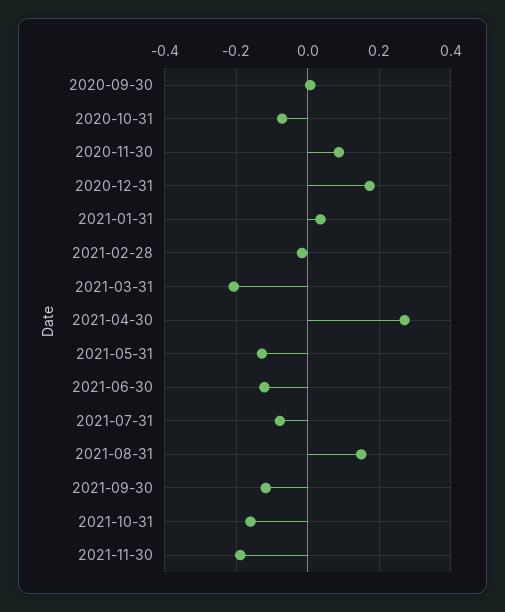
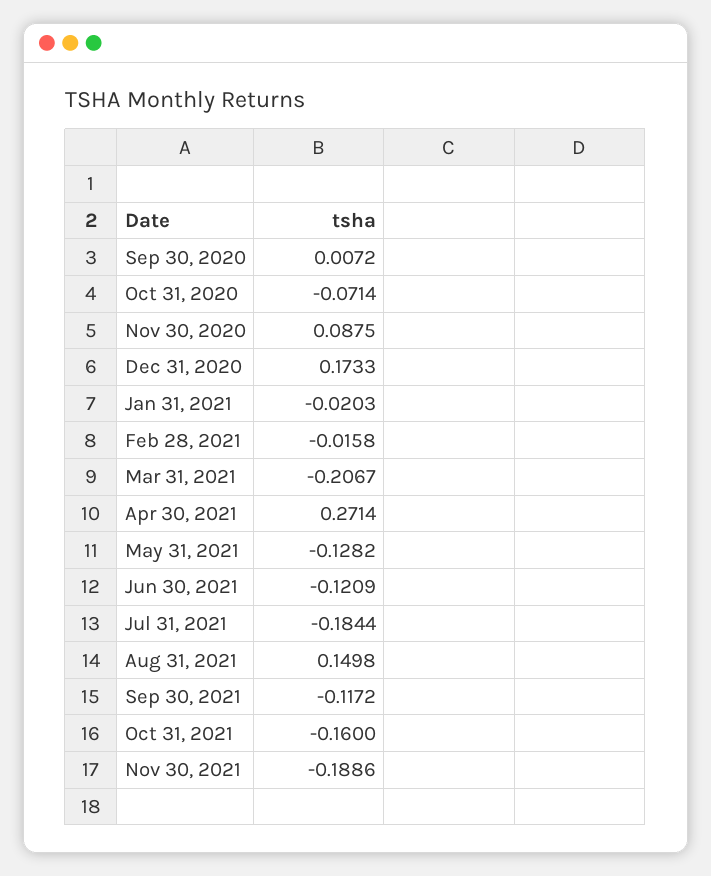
2021-01-31: 0.04 -> -0.0203
2021-07-31: -0.08 -> -0.1844

